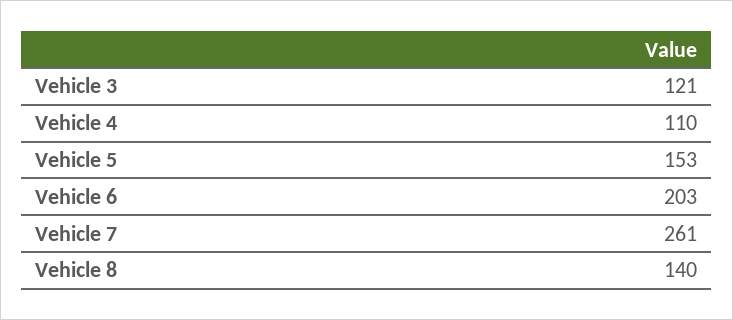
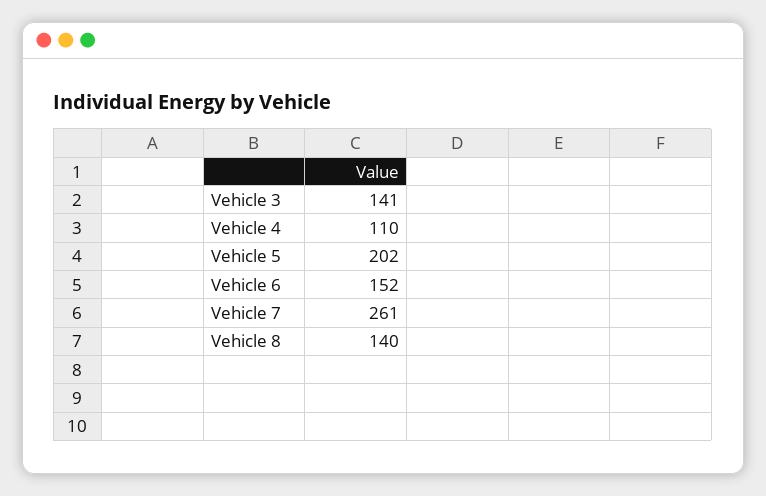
Vehicle 3: 121 -> 141
Vehicle 5: 153 -> 202
Vehicle 6: 203 -> 152

